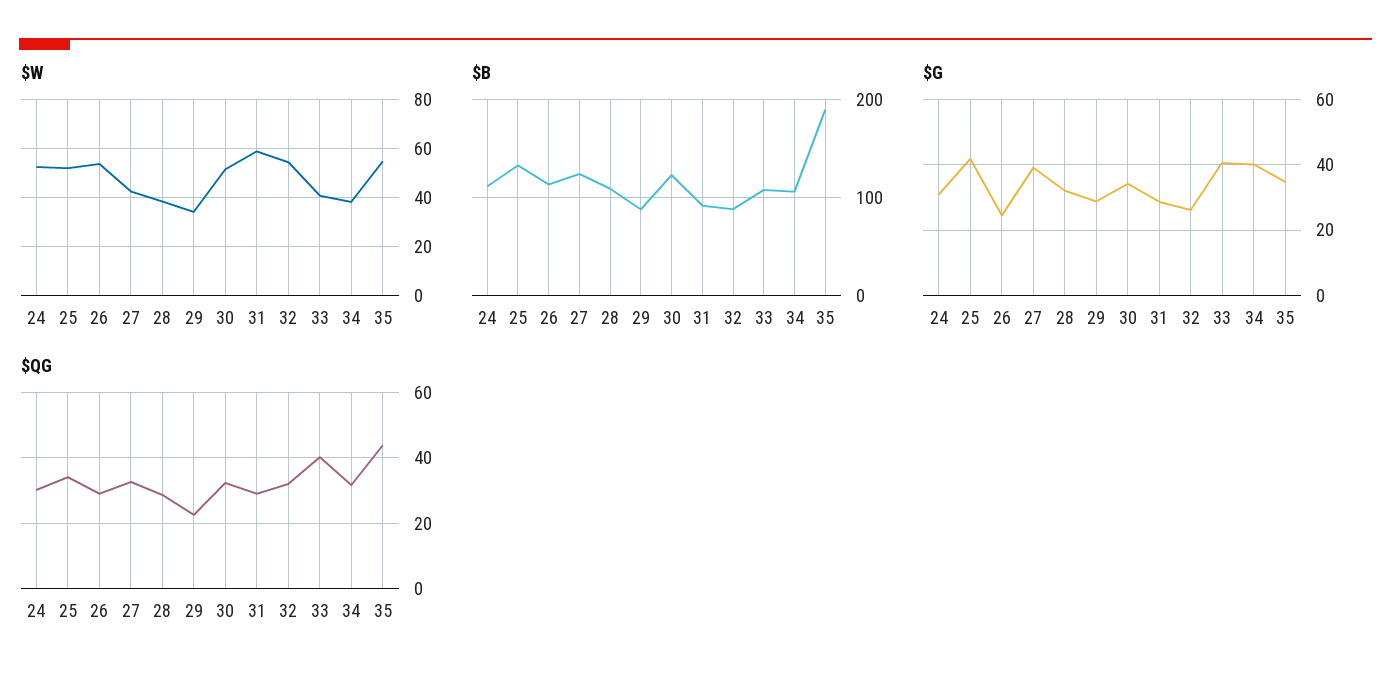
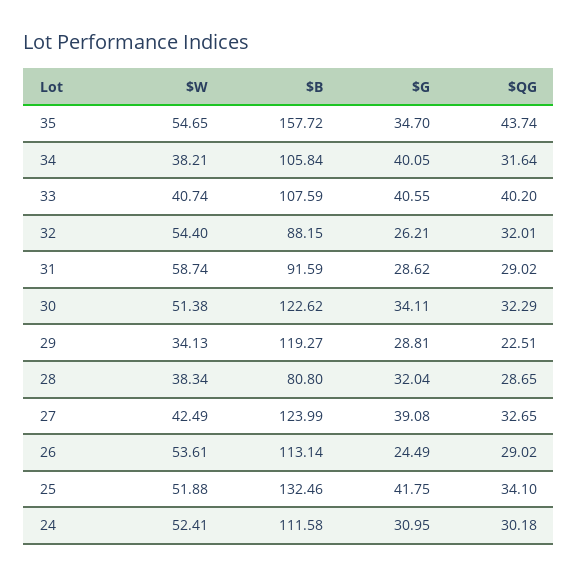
$B, 28: 110 -> 80.8
$B, 29: 90 -> 119.27
$B, 35: 190 -> 157.72

